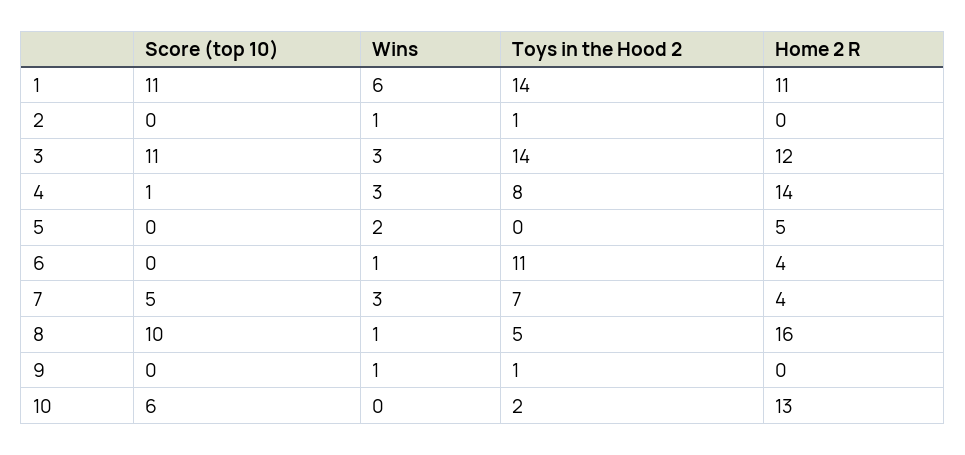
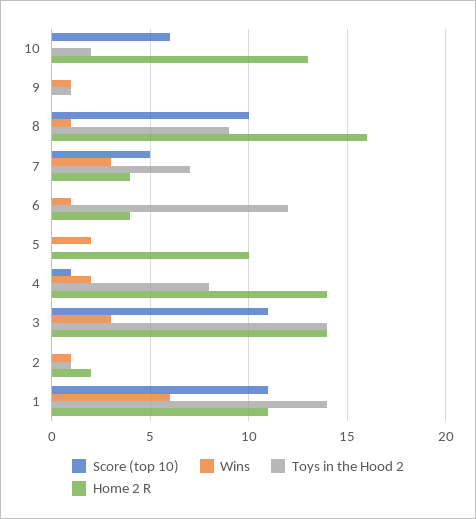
Home 2 R, 2: 0 -> 2
Home 2 R, 3: 12 -> 14
Wins, 4: 3 -> 2
Home 2 R, 5: 5 -> 10
Toys in the Hood 2, 6: 11 -> 12
Toys in the Hood 2, 8: 5 -> 9

